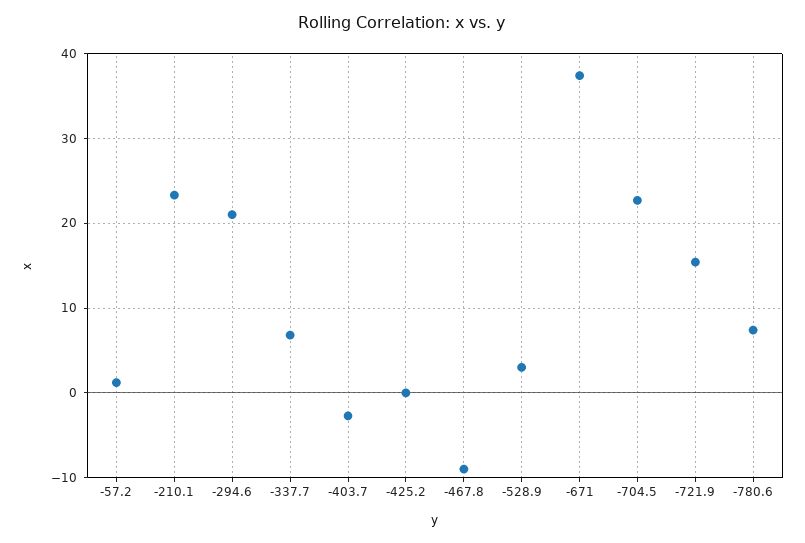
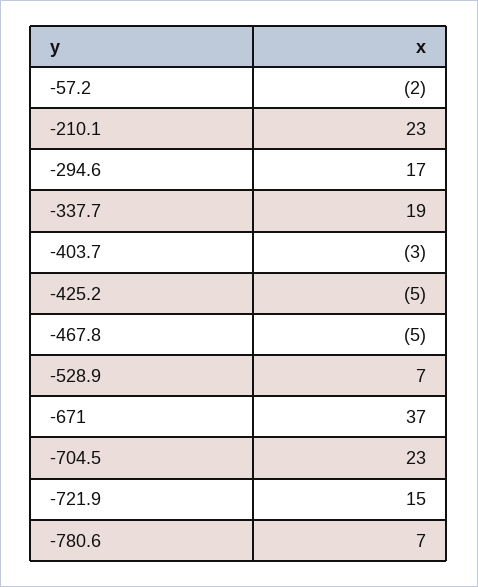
-57.2: 1 -> -2
-294.6: 21 -> 17
-337.7: 7 -> 19
-425.2: 0 -> -5
-467.8: -9 -> -5
-528.9: 3 -> 7

